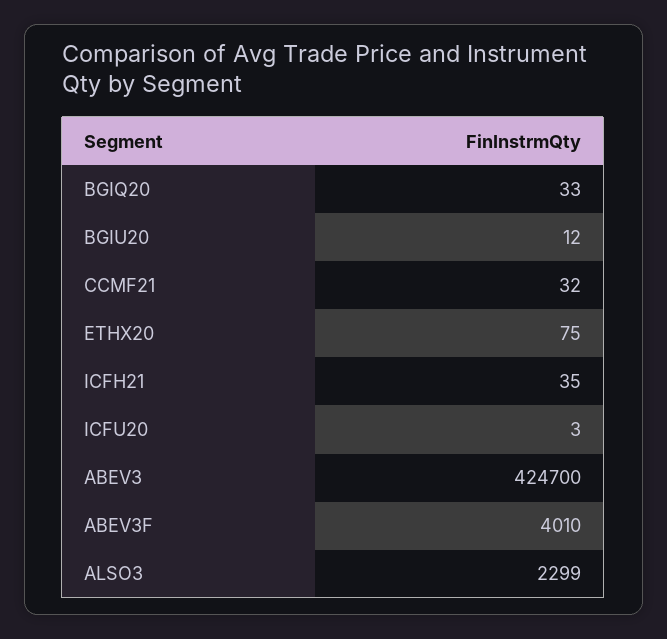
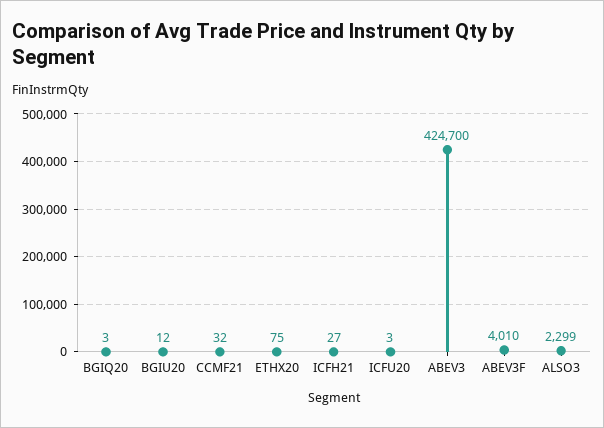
BGIQ20: 33 -> 3
ICFH21: 35 -> 27

